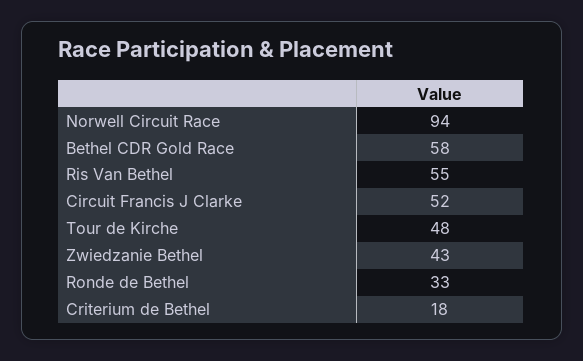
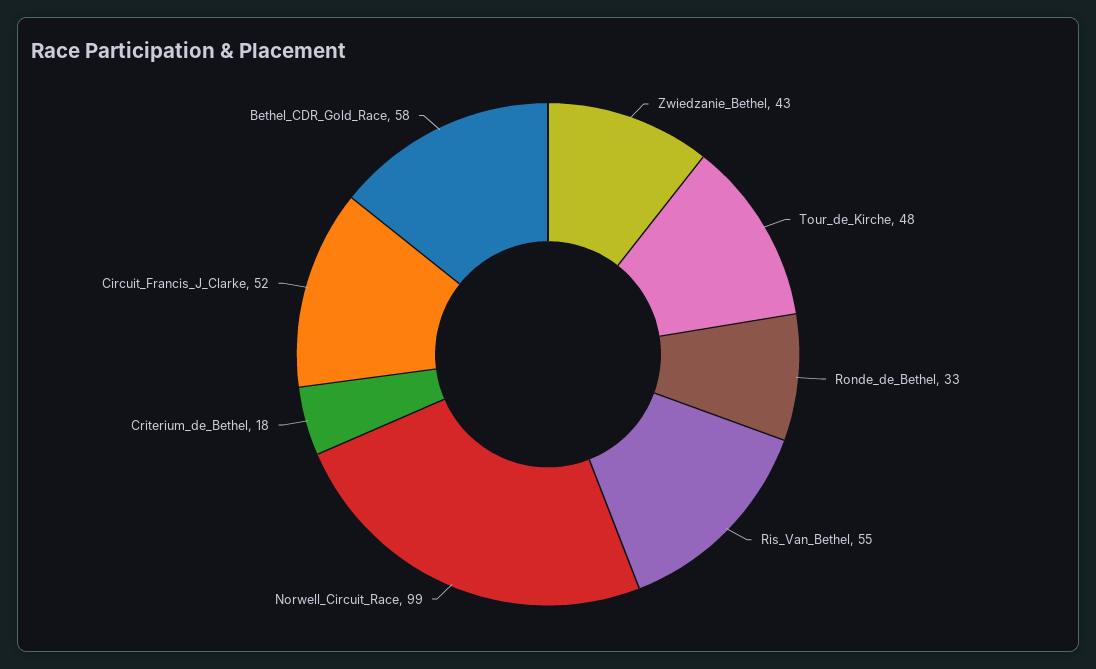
Norwell Circuit Race: 94 -> 99

